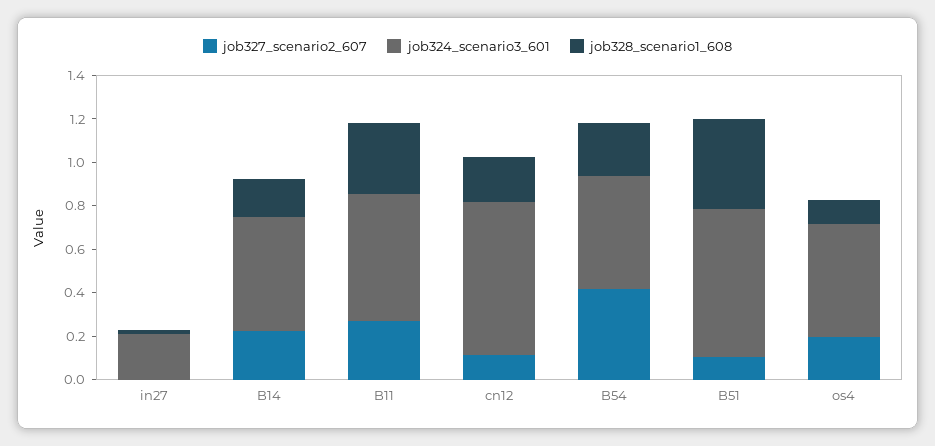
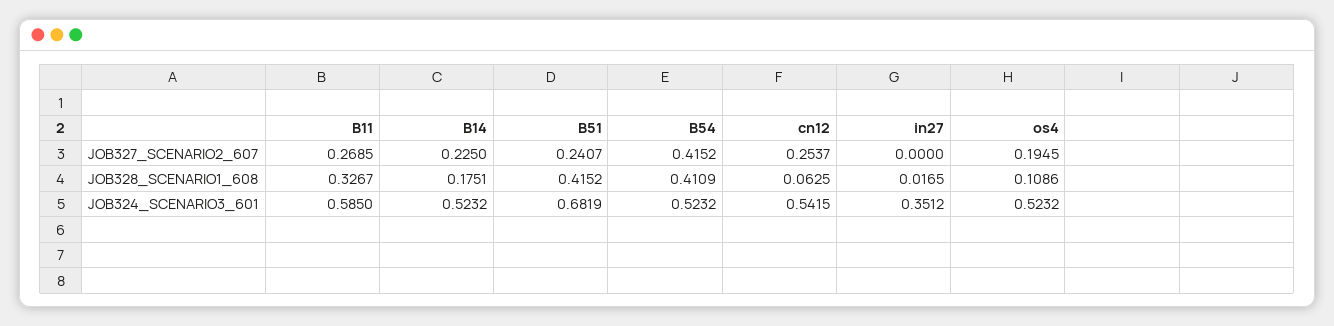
job324_scenario3_601, in27: 0.2 -> 0.3512
job327_scenario2_607, cn12: 0.1 -> 0.2537
job324_scenario3_601, cn12: 0.7 -> 0.5415
job328_scenario1_608, cn12: 0.2 -> 0.0625
job328_scenario1_608, B54: 0.25 -> 0.4109
job327_scenario2_607, B51: 0.1 -> 0.2407

